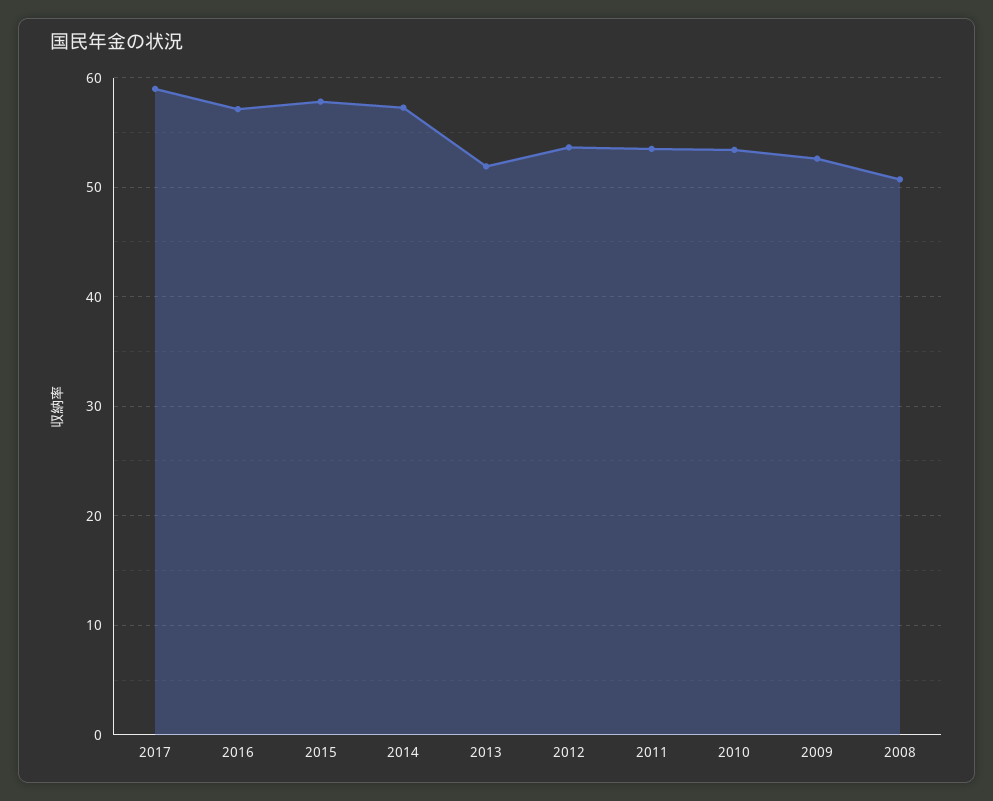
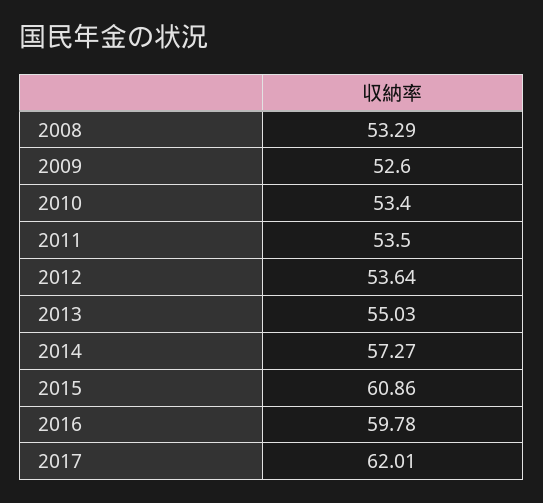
2017: 59 -> 62.01
2016: 57 -> 59.78
2015: 58 -> 60.86
2013: 52 -> 55.03
2008: 51 -> 53.29

